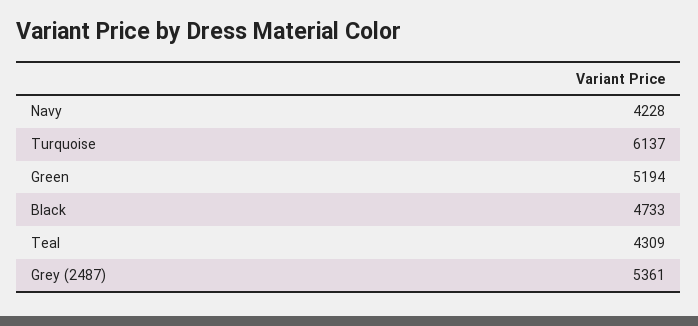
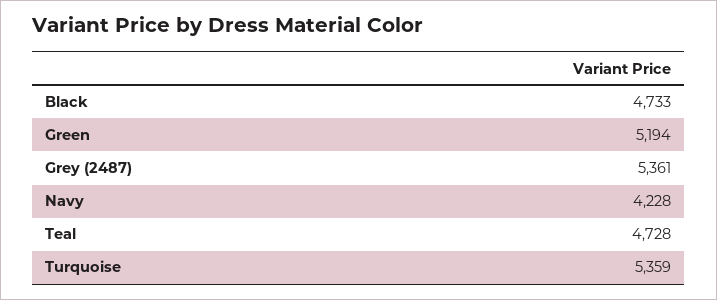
Turquoise: 6137 -> 5359
Teal: 4309 -> 4728

